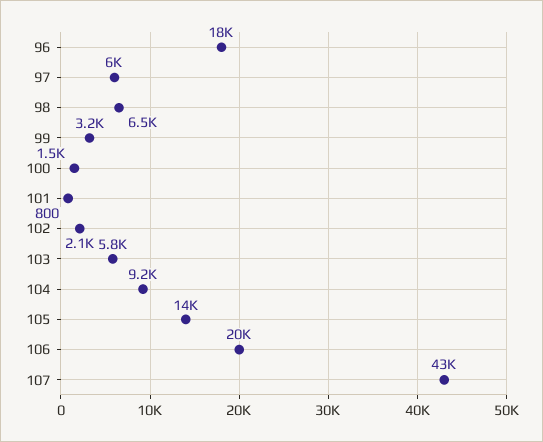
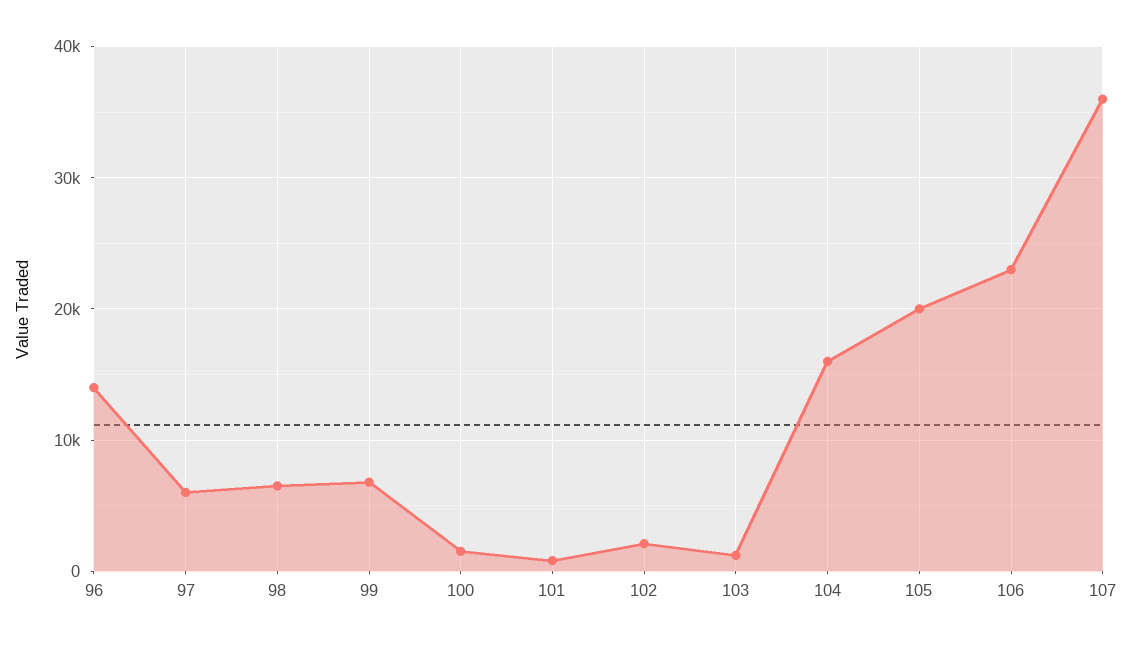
96: 18000 -> 14000
99: 3200 -> 7000
103: 5800 -> 1000
104: 9200 -> 16000
105: 14000 -> 20000
106: 20000 -> 23000
107: 43000 -> 36000

